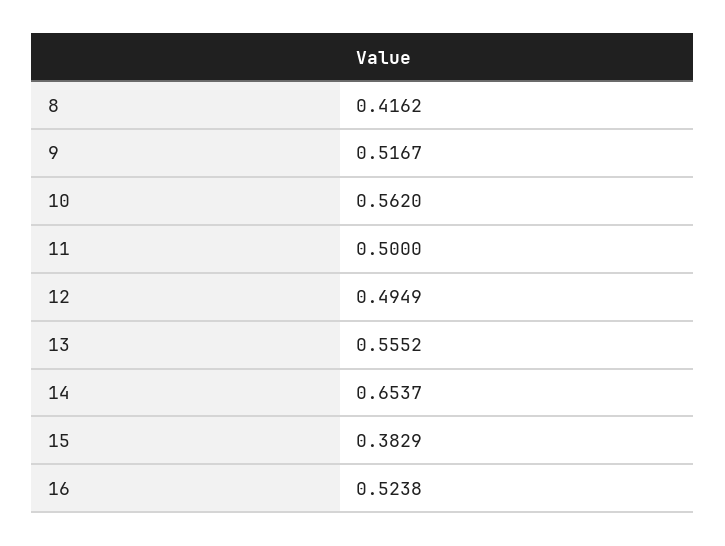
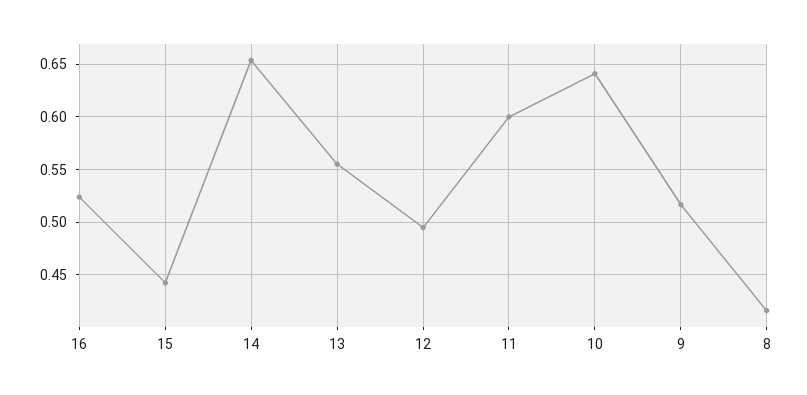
10: 0.562 -> 0.64
11: 0.5 -> 0.6
15: 0.3829 -> 0.44

